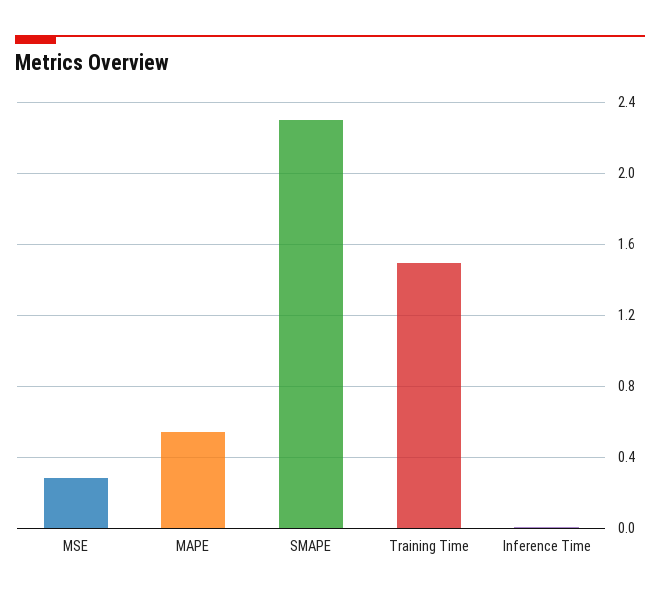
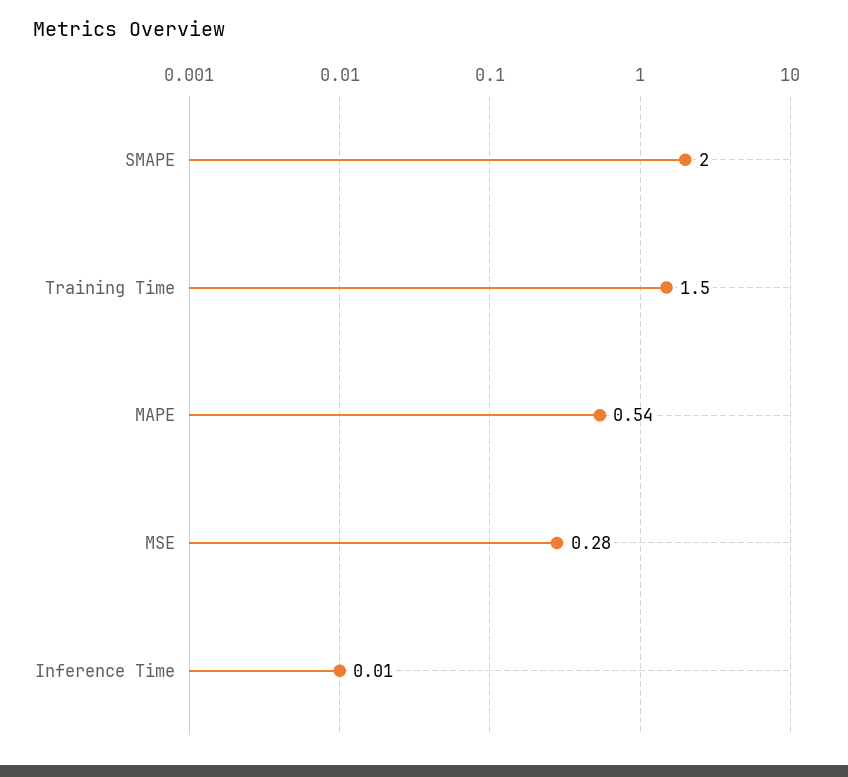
SMAPE: 2.3 -> 2

